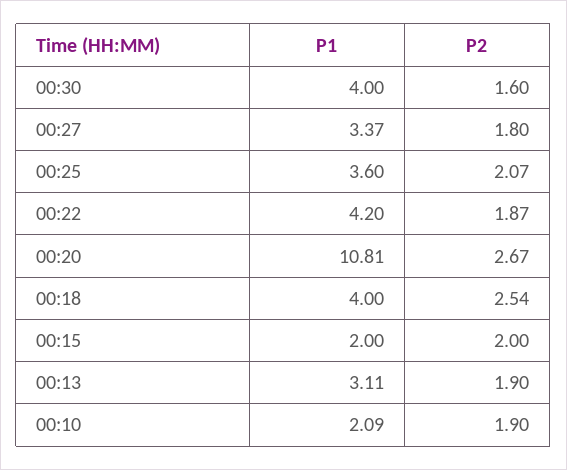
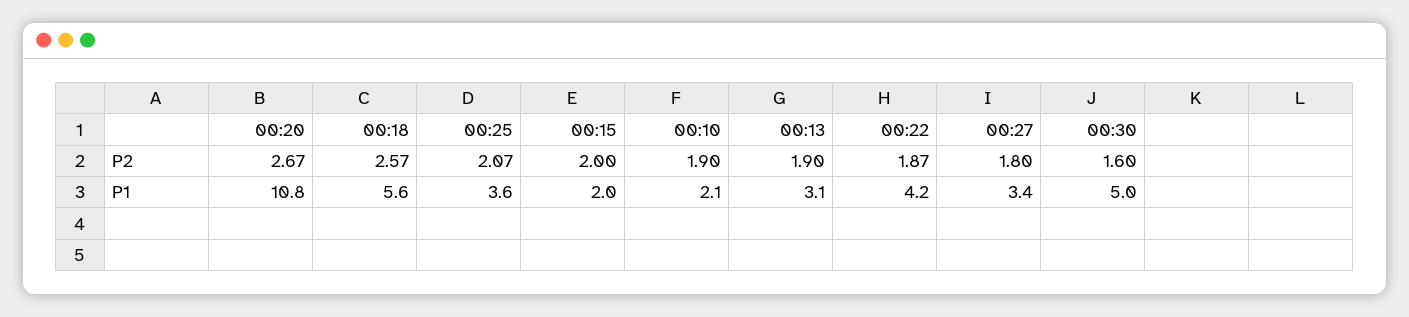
P1, 00:30: 4 -> 5
P1, 00:18: 4 -> 5.6
P2, 00:18: 2.54 -> 2.57

